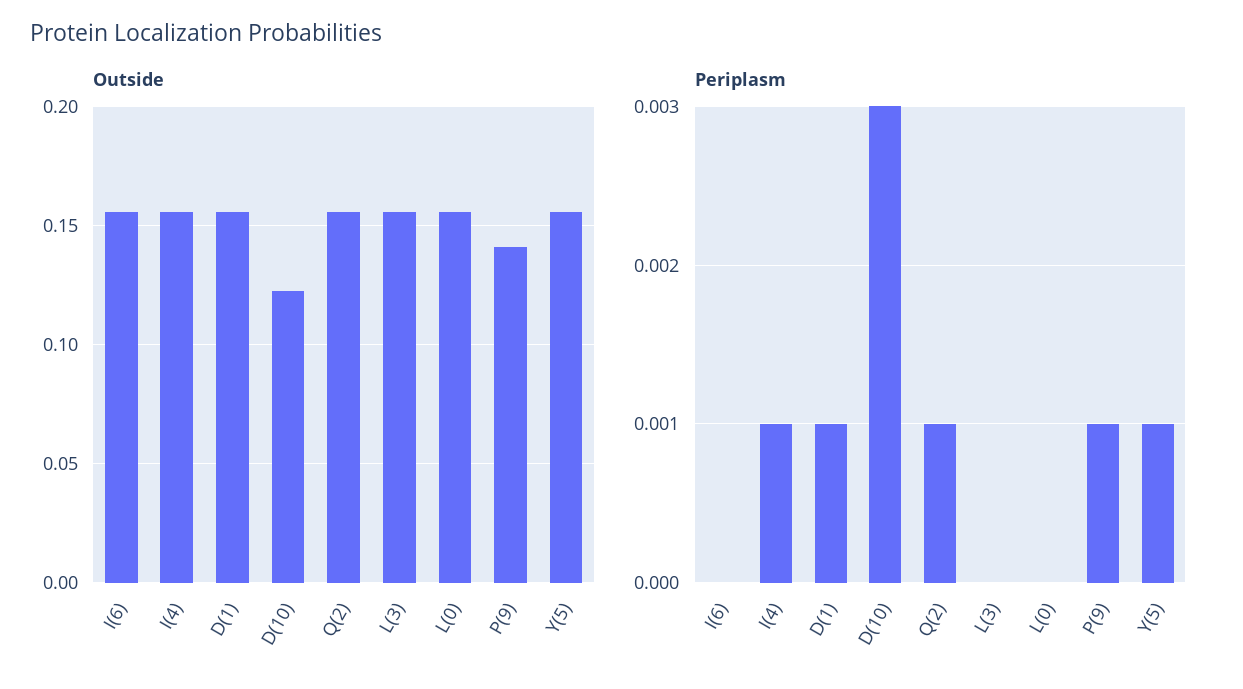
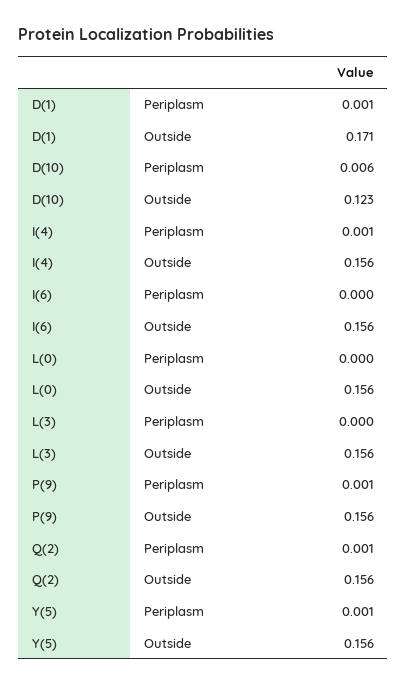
Outside, D(1): 0.155 -> 0.171
Outside, P(9): 0.14 -> 0.156
Periplasm, D(10): 0.003 -> 0.006

